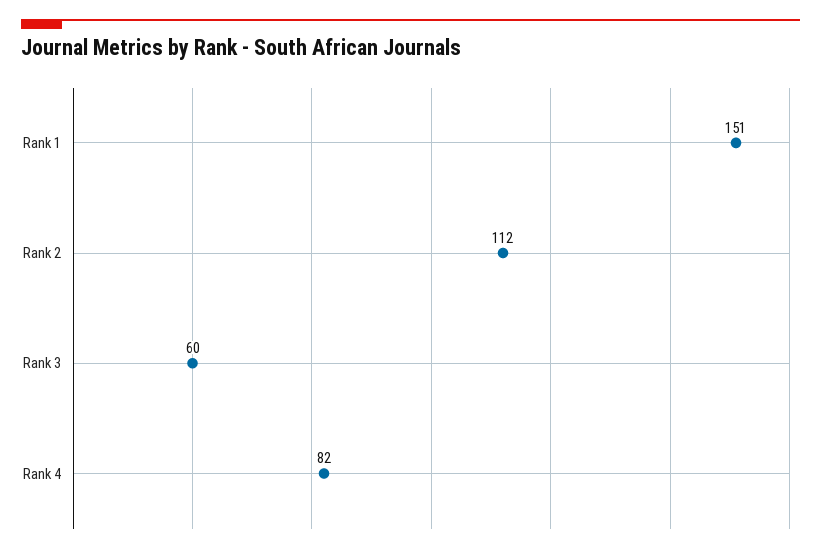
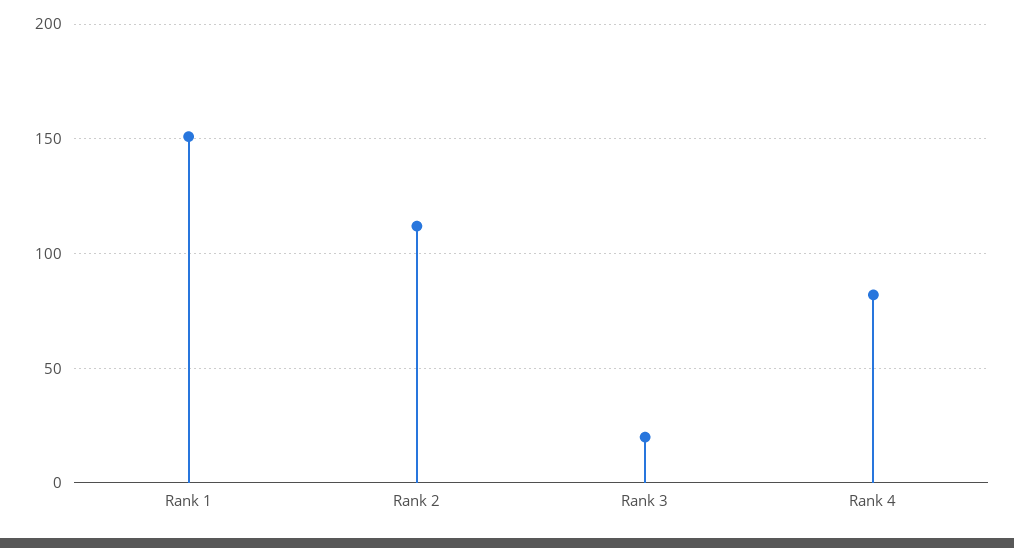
Rank 3: 60 -> 20

